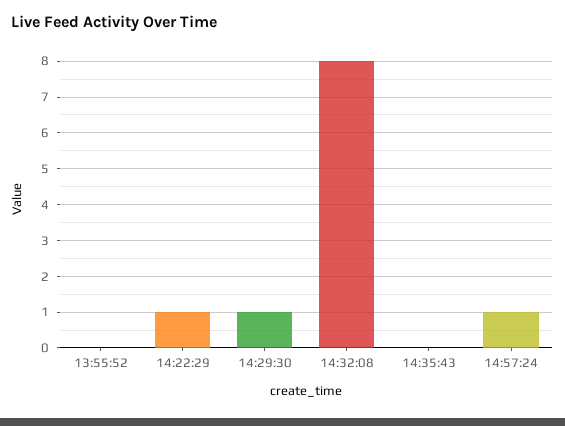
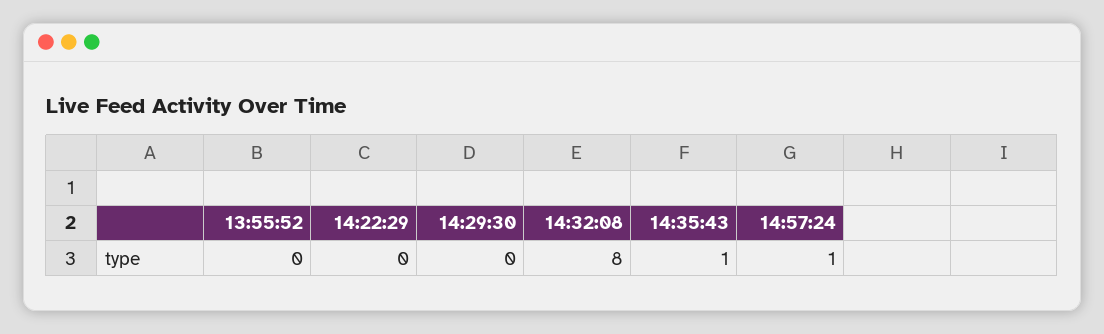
14:22:29: 1 -> 0
14:29:30: 1 -> 0
14:35:43: 0 -> 1

